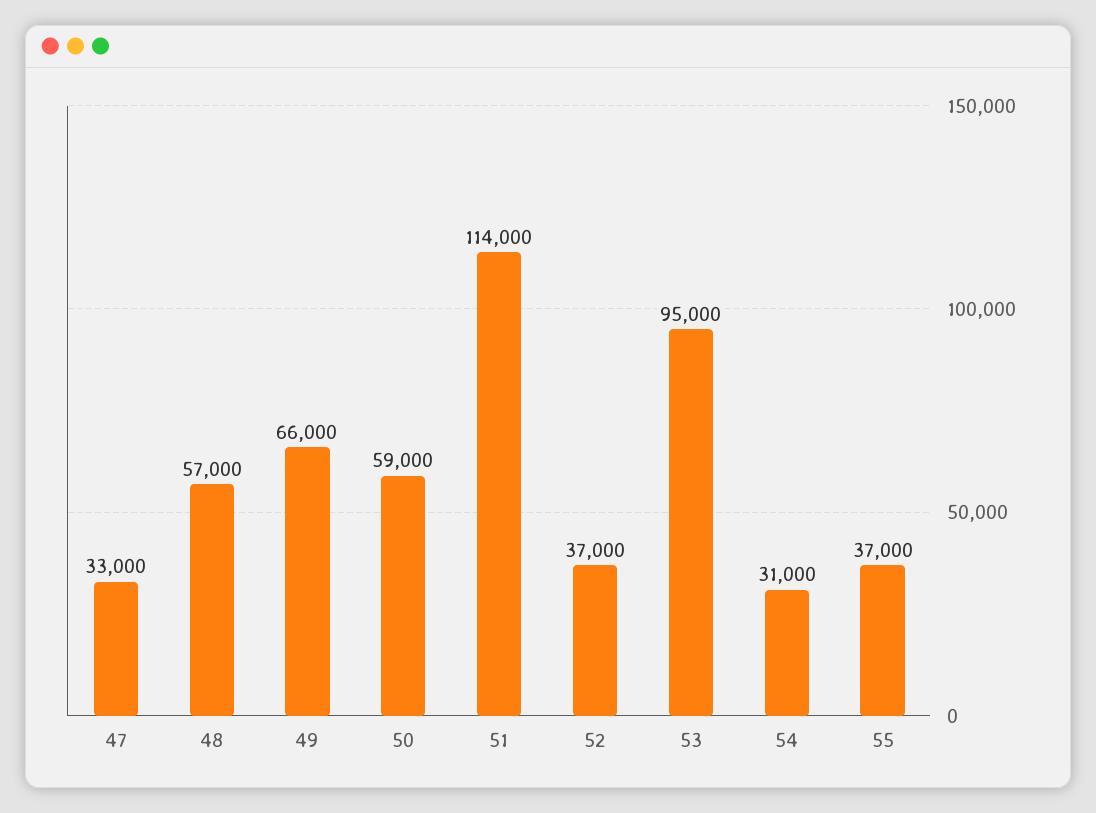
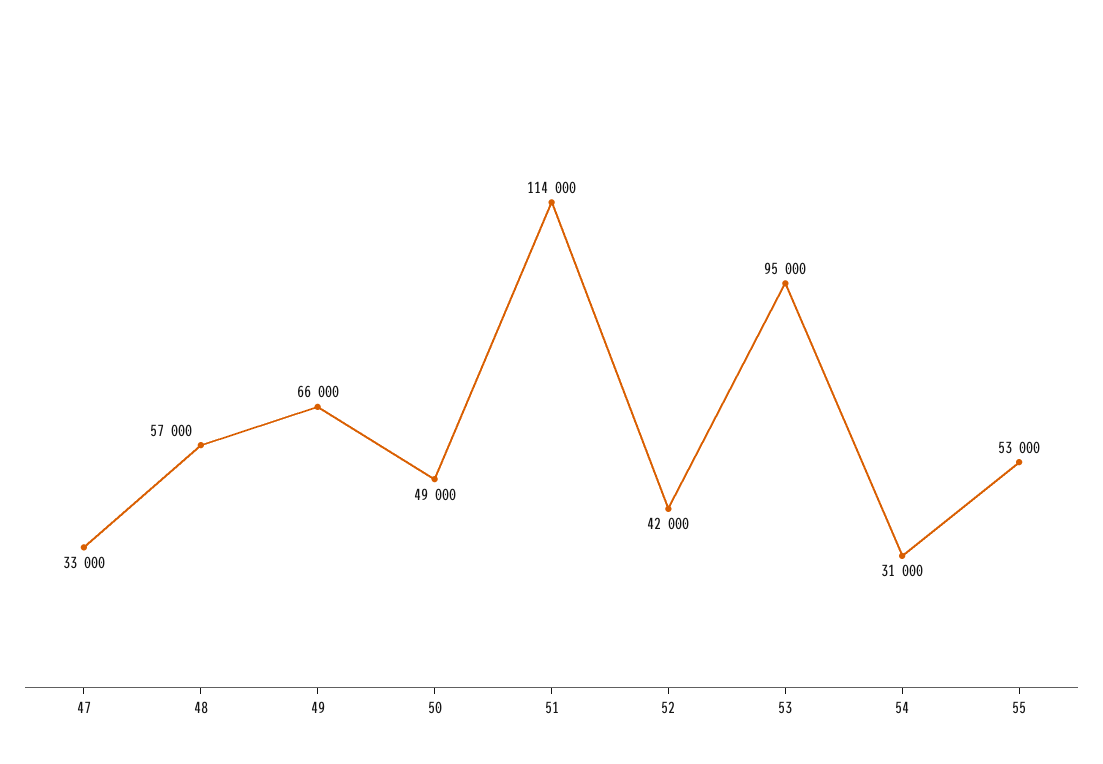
50: 59000 -> 49000
52: 37000 -> 42000
55: 37000 -> 53000

